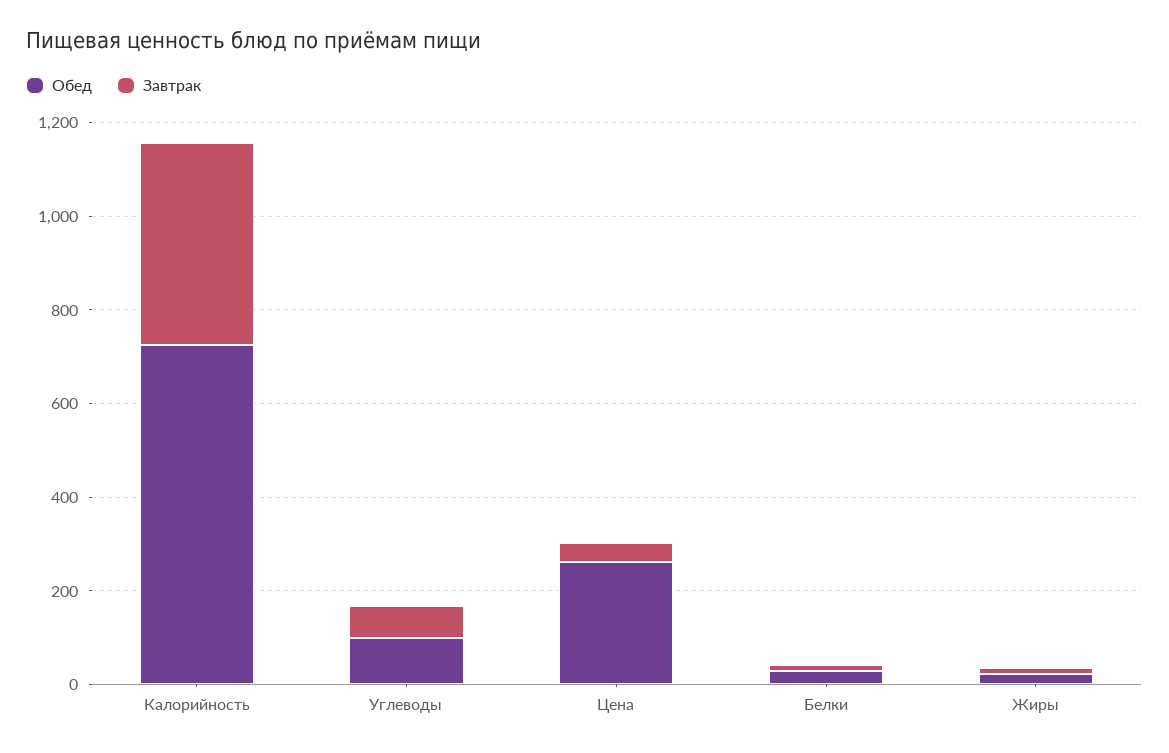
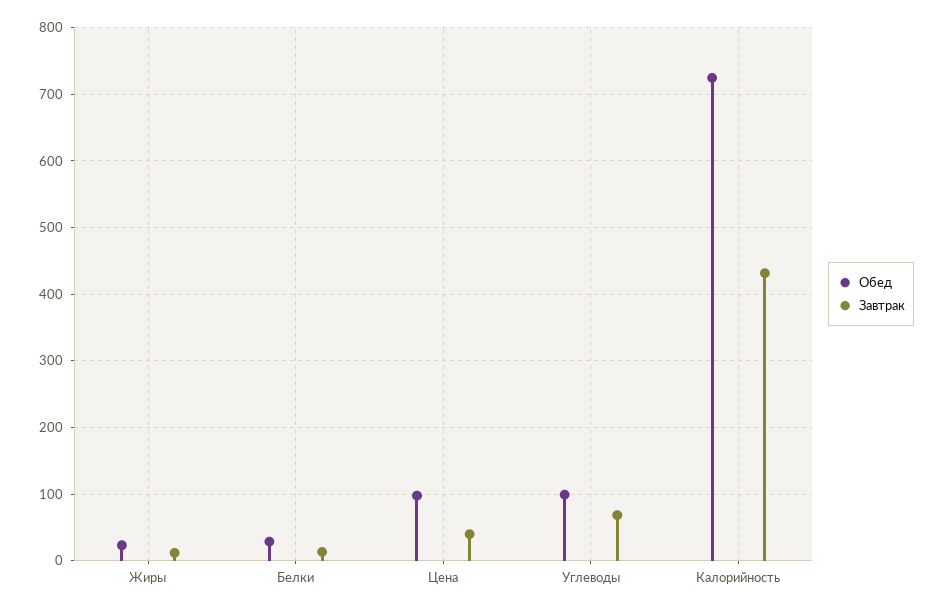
Обед, Цена: 250 -> 100

